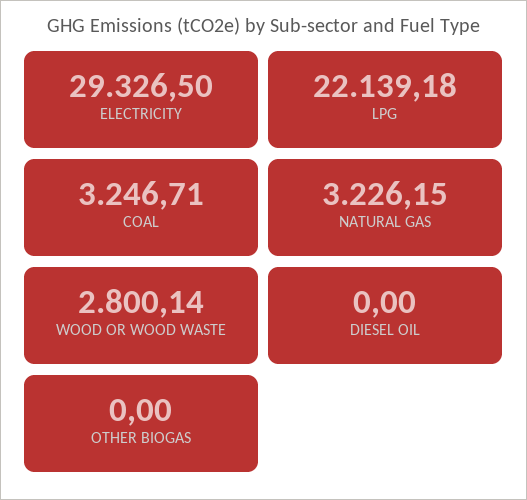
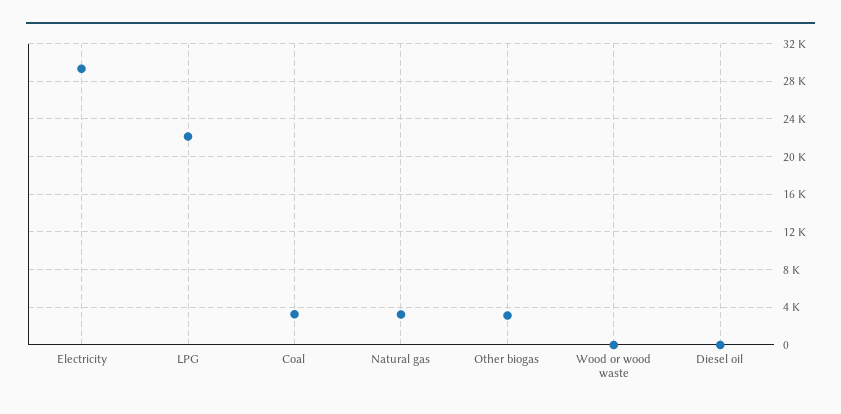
WOOD OR WOOD WASTE: 2800.14 -> 0
OTHER BIOGAS: 0 -> 3000

